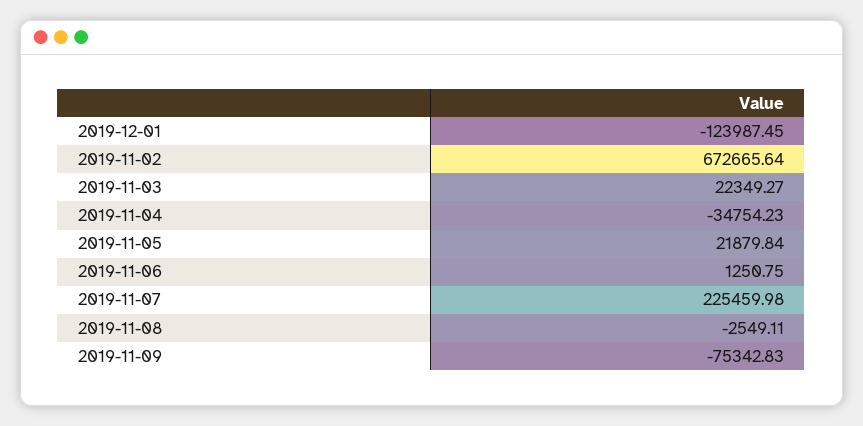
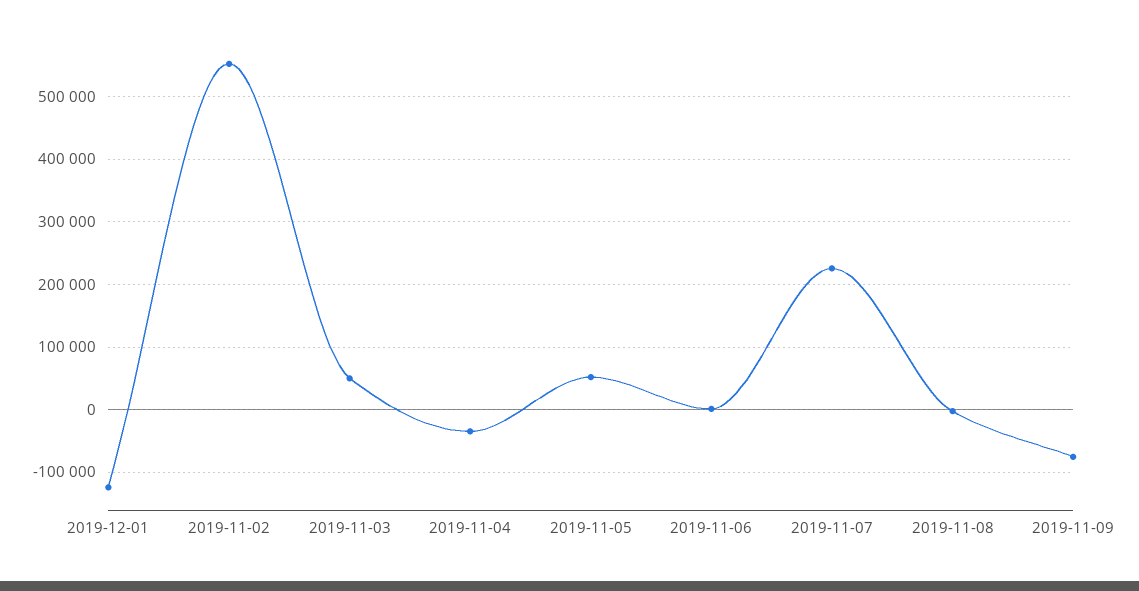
2019-11-02: 672665.64 -> 550000
2019-11-03: 22349.27 -> 50000
2019-11-05: 21879.84 -> 50000

